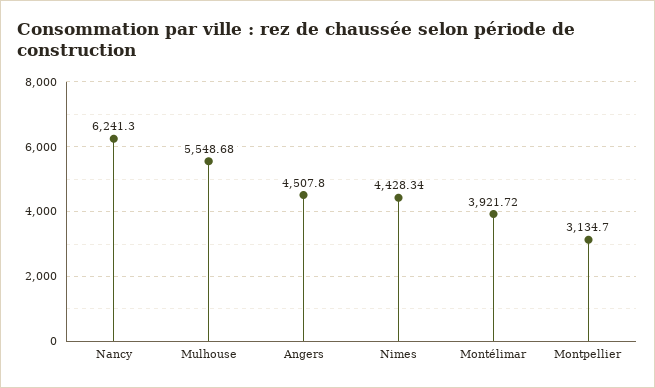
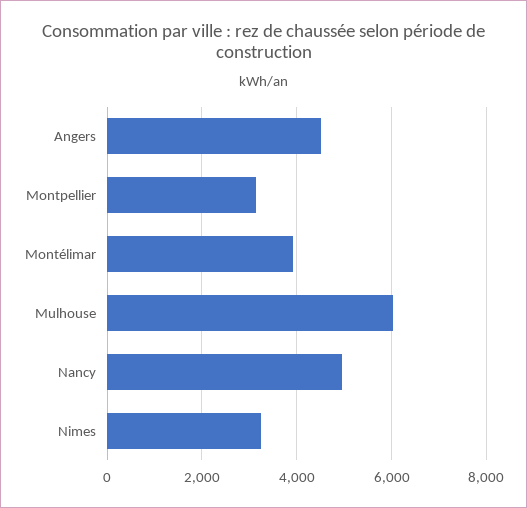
Nancy: 6241.3 -> 5000
Mulhouse: 5548.68 -> 6000
Nimes: 4428.34 -> 3200

